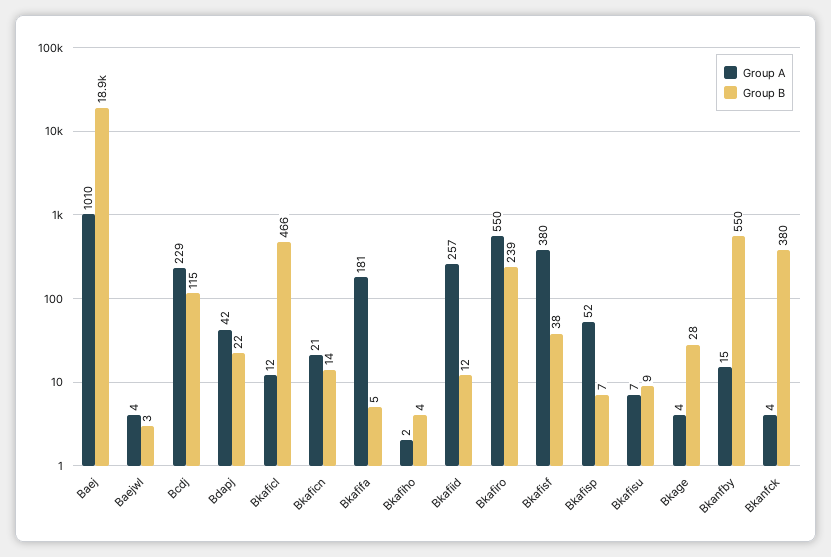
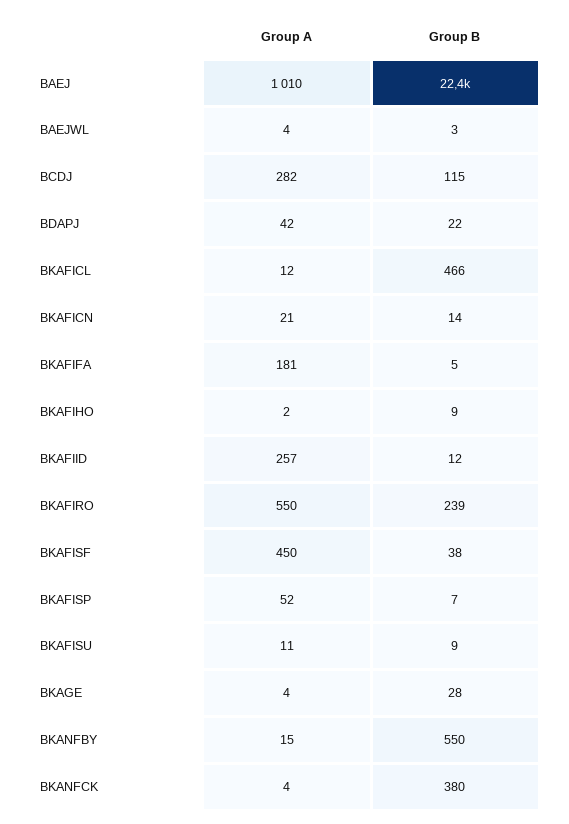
Group B, Baej: 18900 -> 22400
Group A, Bcdj: 229 -> 282
Group B, Bkafiho: 4 -> 9
Group A, Bkafisf: 380 -> 450
Group A, Bkafisu: 7 -> 11

